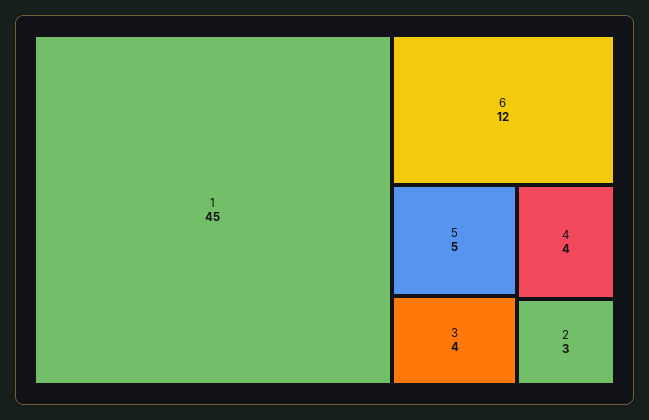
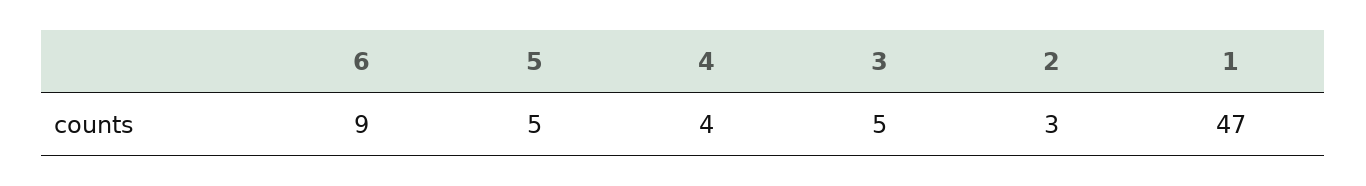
1: 45 -> 47
6: 12 -> 9
3: 4 -> 5

